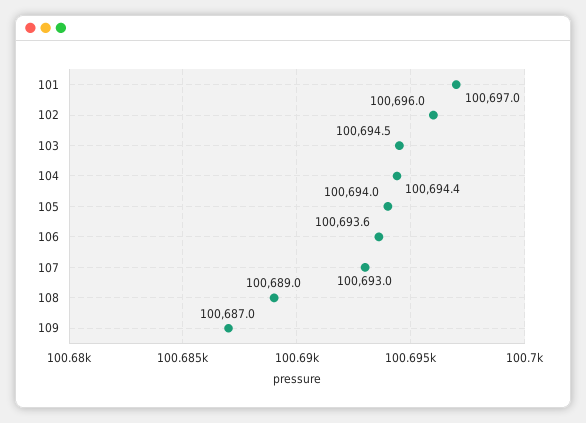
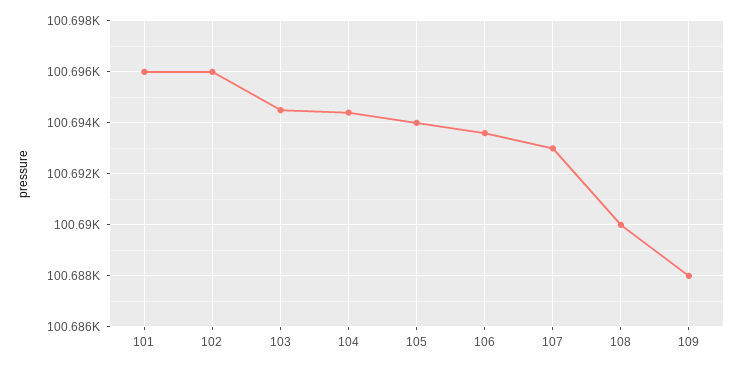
101: 100697 -> 100696
108: 100689 -> 100690
109: 100687 -> 100688

